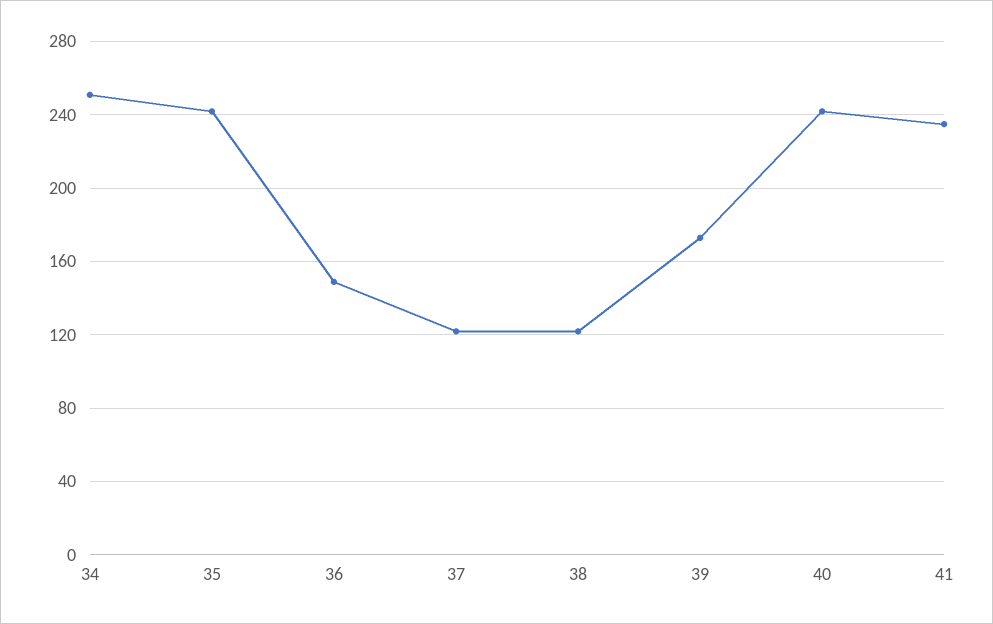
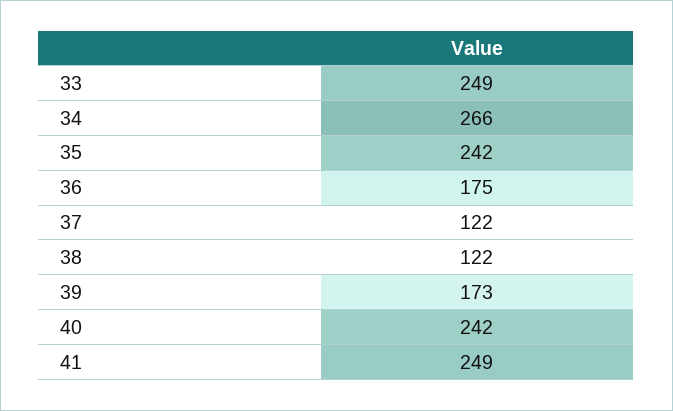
34: 250 -> 266
36: 150 -> 175
41: 235 -> 249
33: none -> 249

